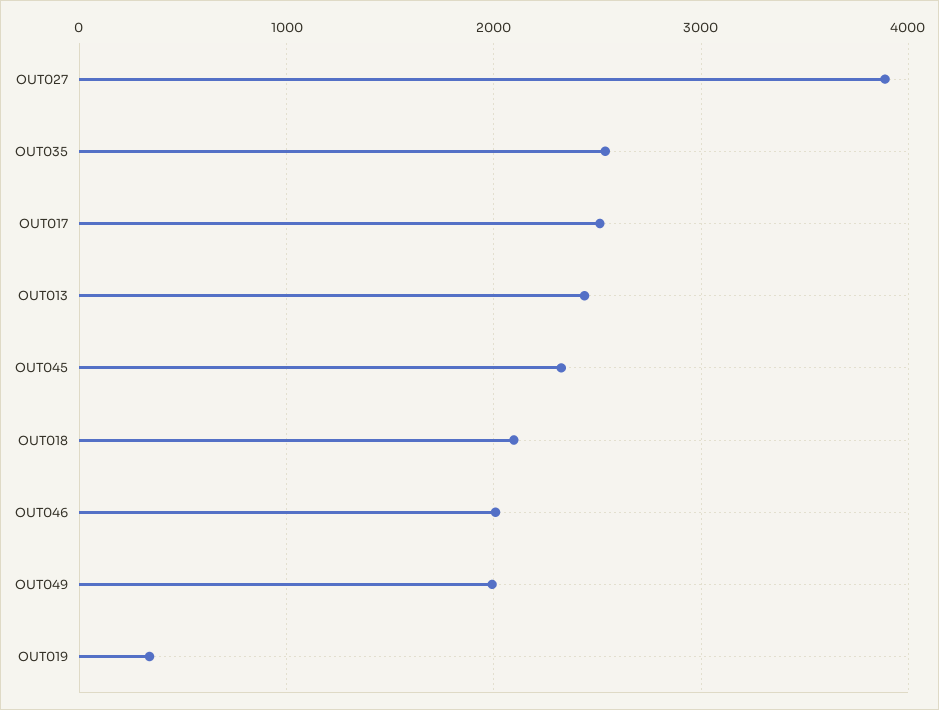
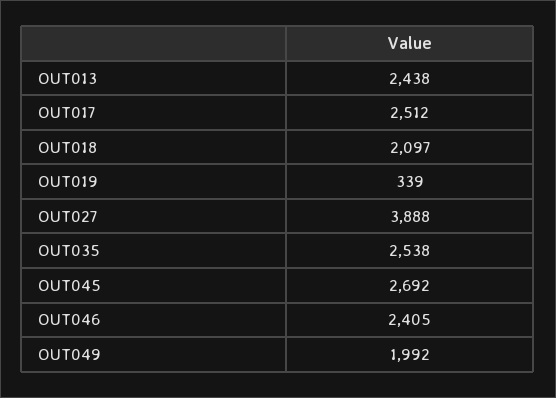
OUT045: 2300 -> 2692
OUT046: 2000 -> 2405

